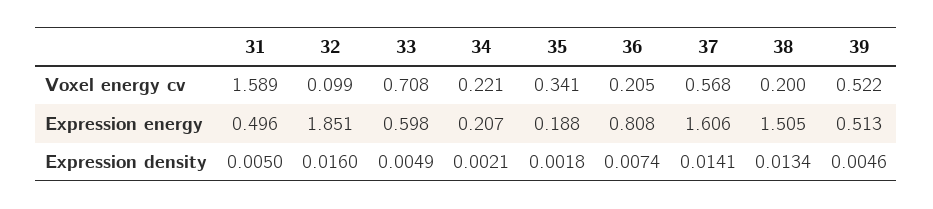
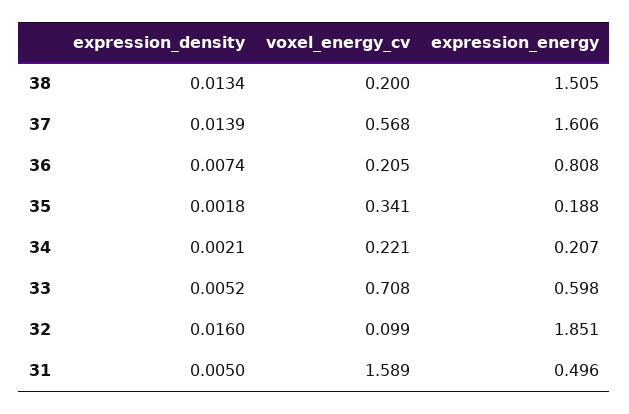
39, Voxel energy cv: 0.522 -> none
39, Expression energy: 0.513 -> none
33, Expression density: 0.0049 -> 0.0052
37, Expression density: 0.0141 -> 0.0139
39, Expression density: 0.0046 -> none

